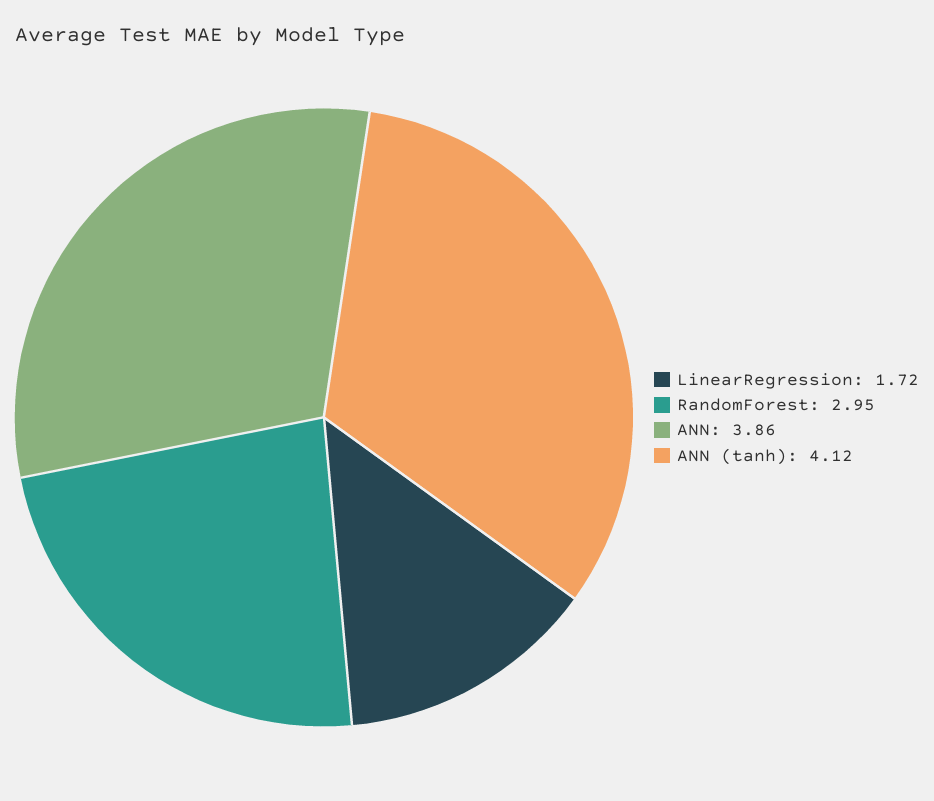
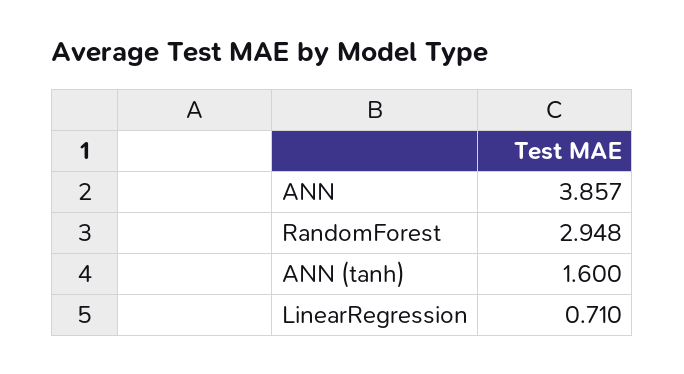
LinearRegression: 1.72 -> 0.71
ANN (tanh): 4.12 -> 1.6

